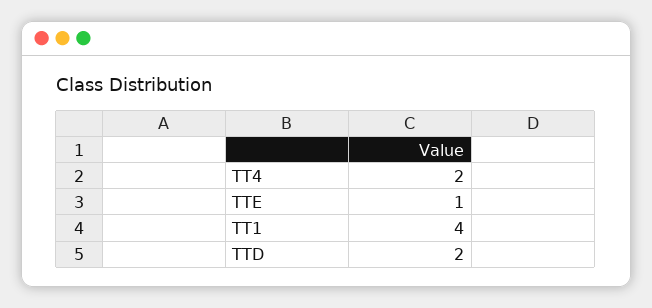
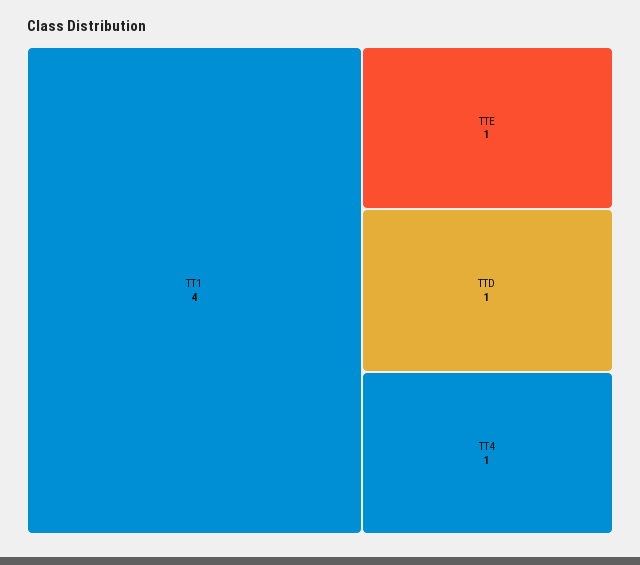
TT4: 2 -> 1
TTD: 2 -> 1

